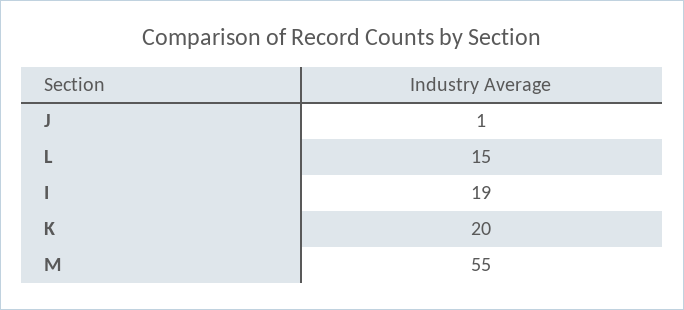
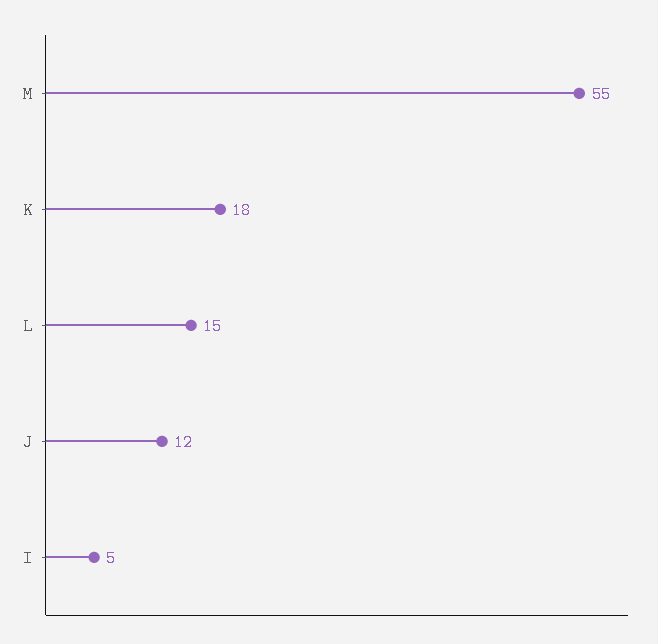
J: 1 -> 12
I: 19 -> 5
K: 20 -> 18

